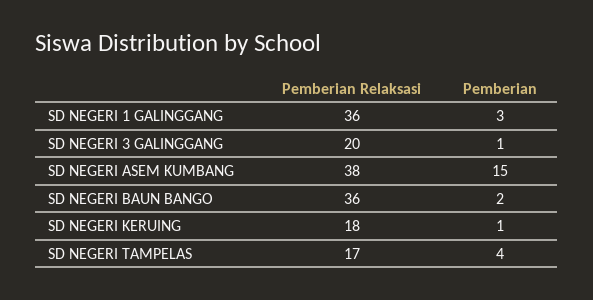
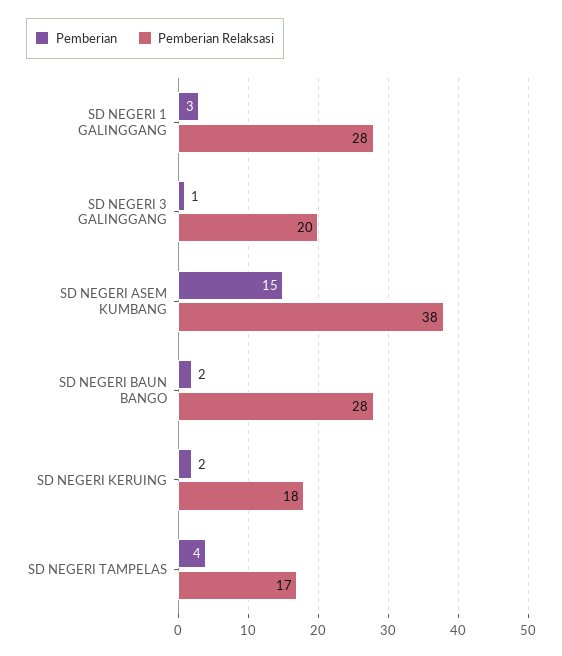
Pemberian Relaksasi, SD NEGERI 1 GALINGGANG: 36 -> 28
Pemberian Relaksasi, SD NEGERI BAUN BANGO: 36 -> 28
Pemberian, SD NEGERI KERUING: 1 -> 2

